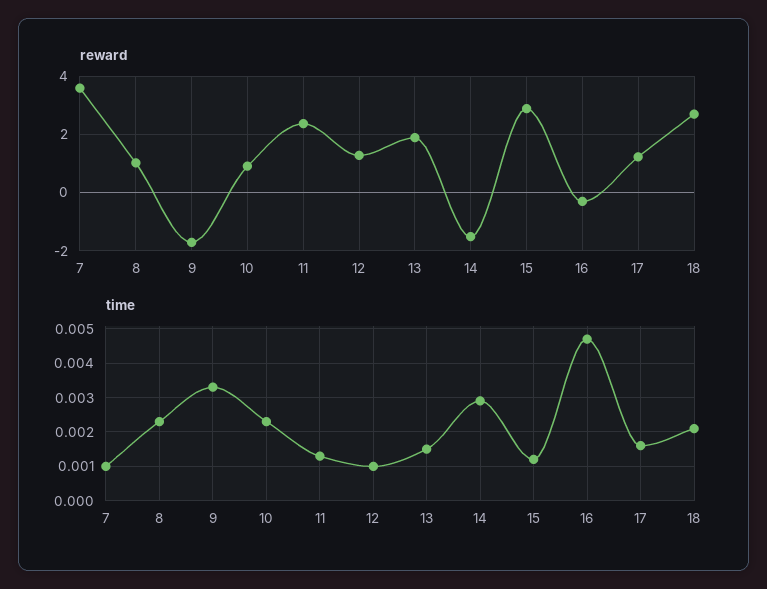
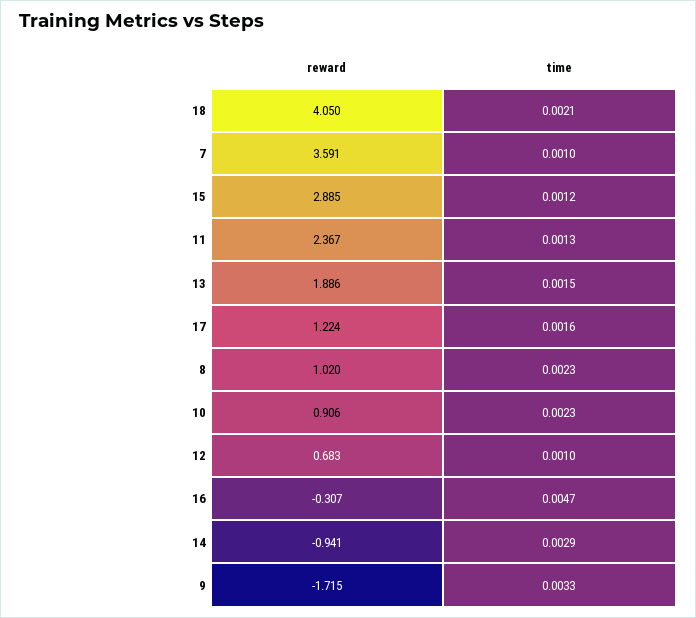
reward, 12: 1.25 -> 0.683
reward, 14: -1.5 -> -0.941
reward, 18: 2.75 -> 4.05

